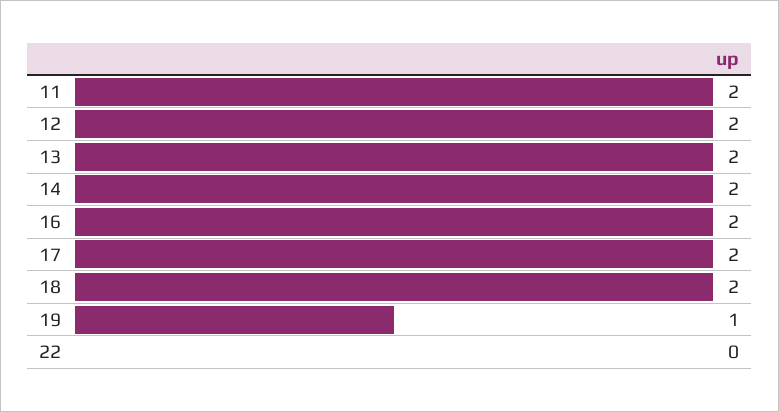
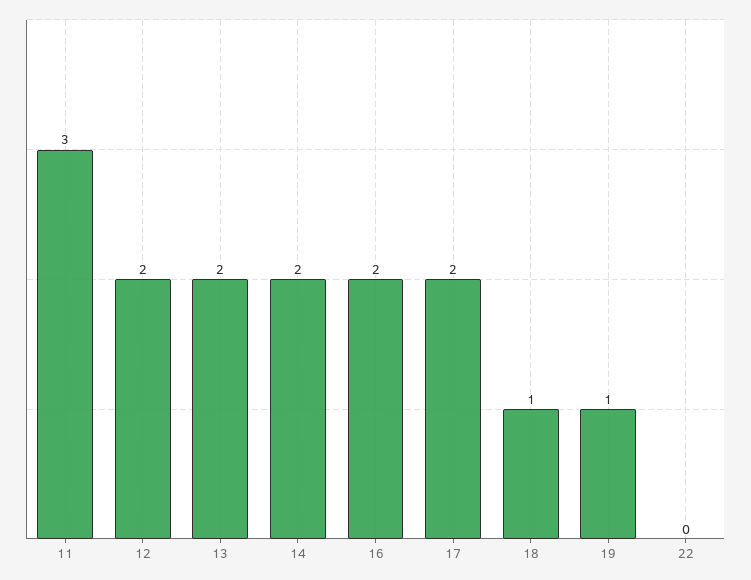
11: 2 -> 3
18: 2 -> 1

